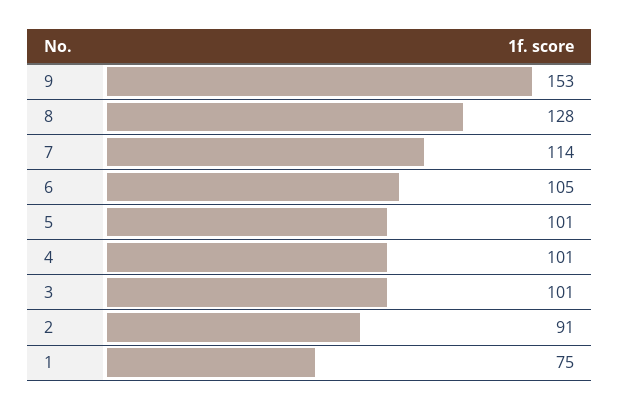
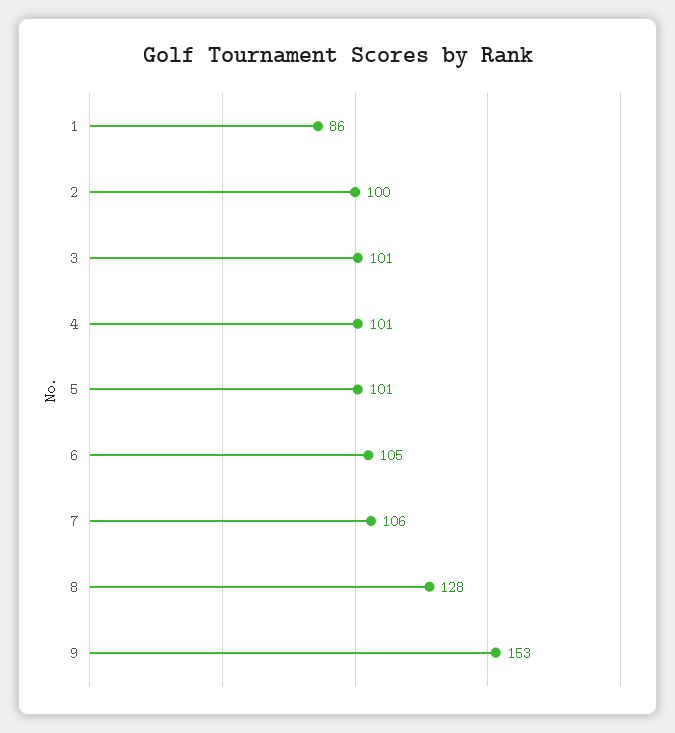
7: 114 -> 106
2: 91 -> 100
1: 75 -> 86

